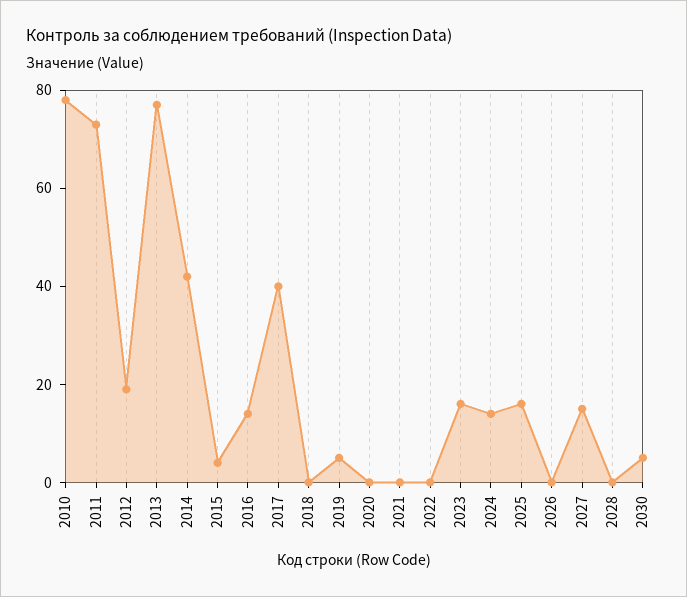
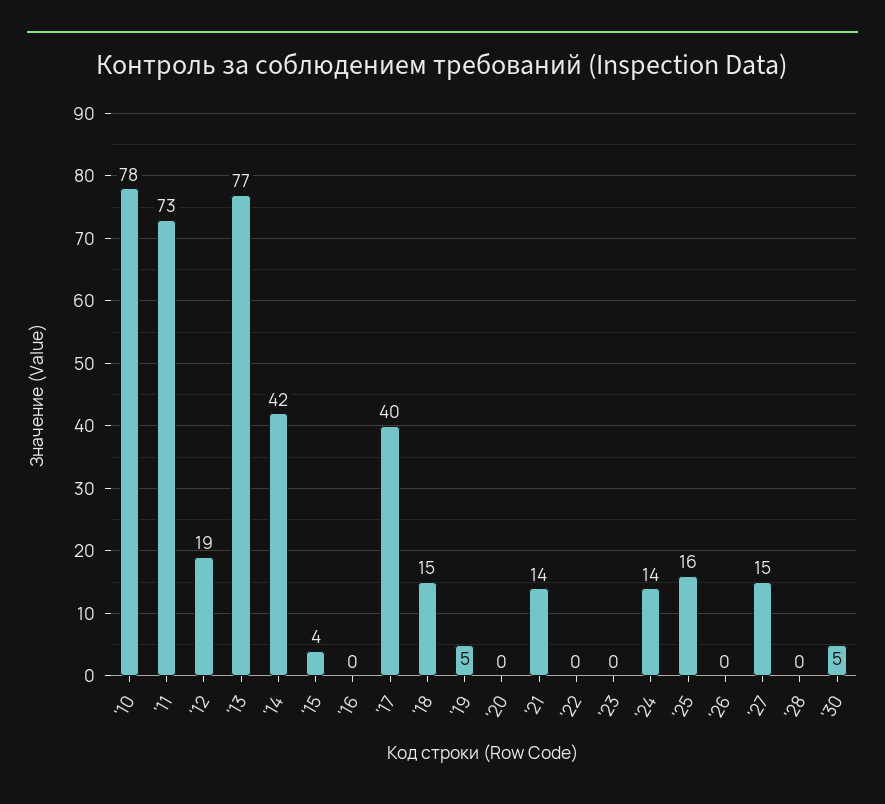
2016: 15 -> 0
2018: 0 -> 15
2021: 0 -> 14
2023: 15 -> 0

